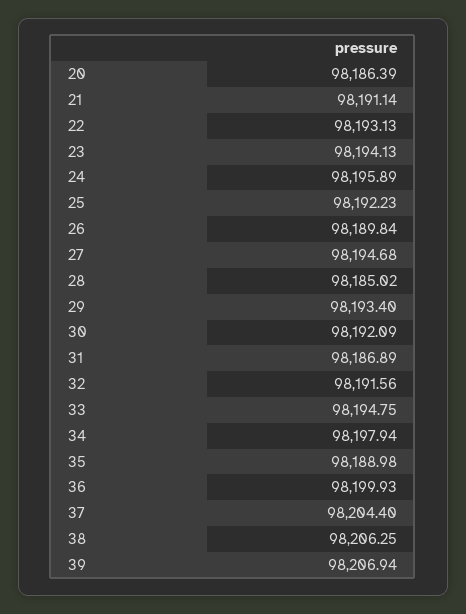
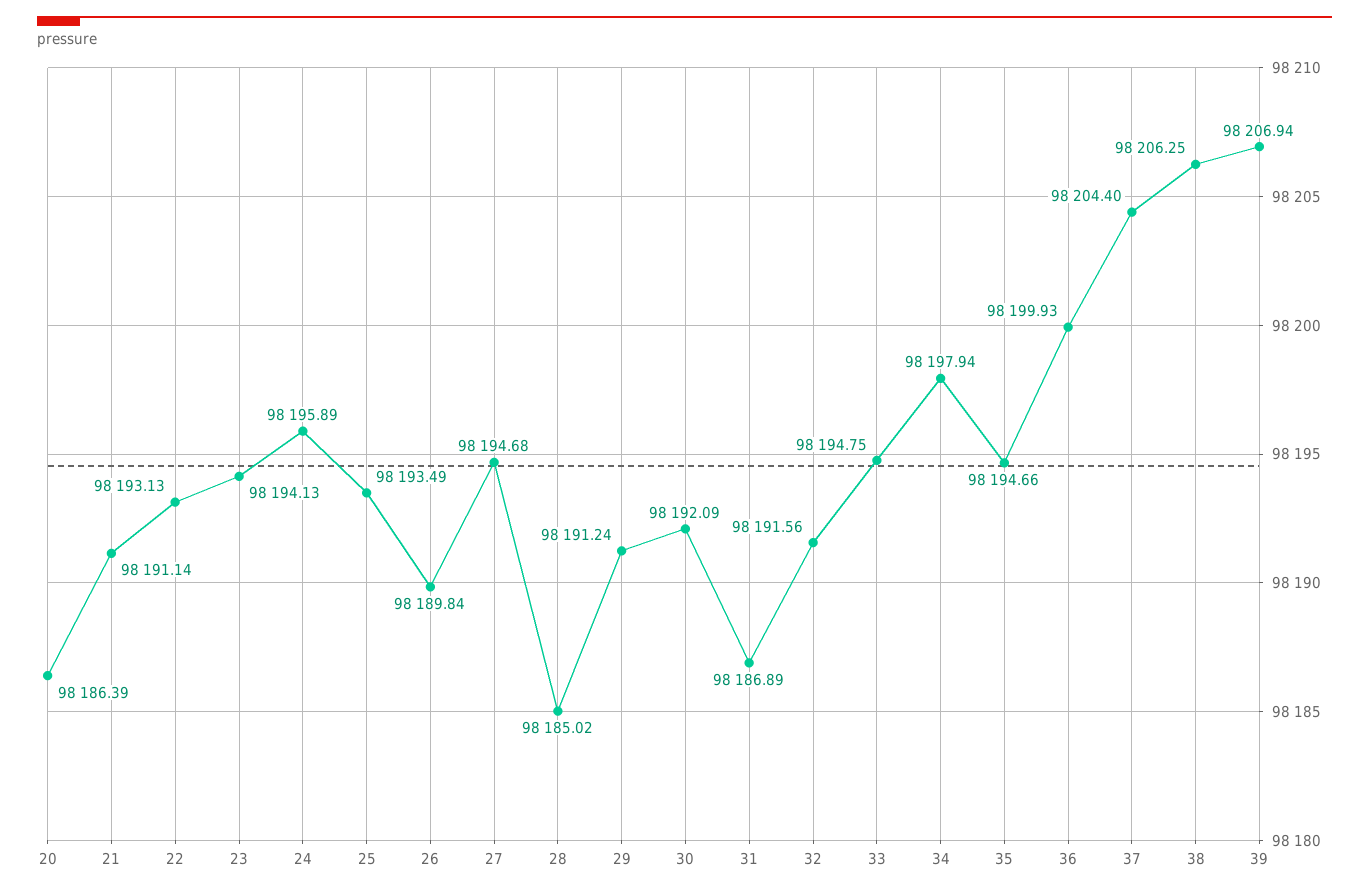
25: 98192.23 -> 98193.49
29: 98193.4 -> 98191.24
35: 98188.98 -> 98194.66

